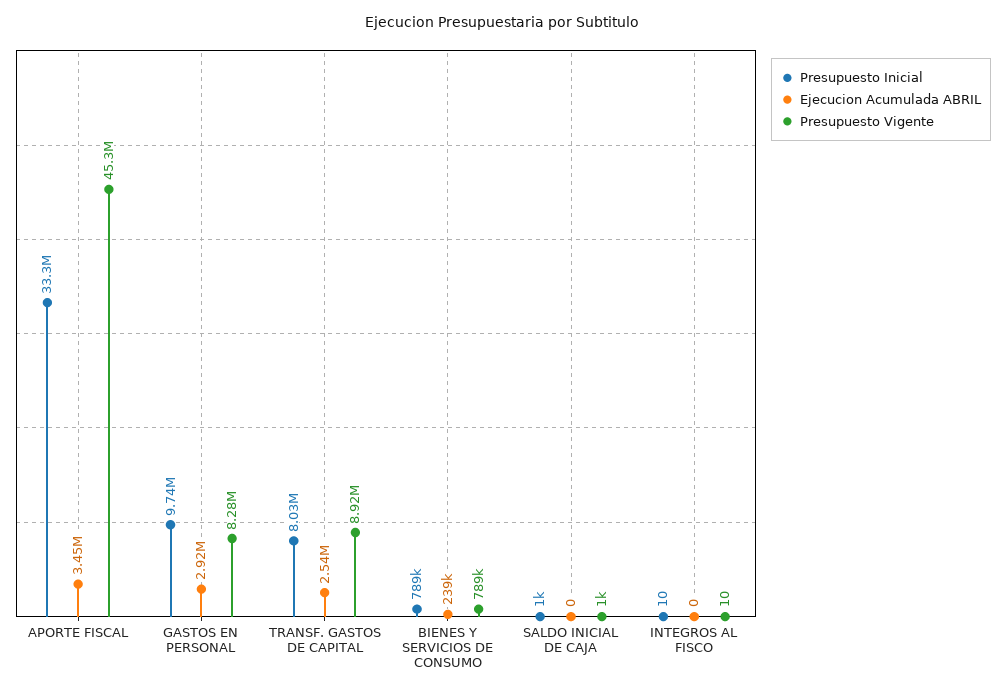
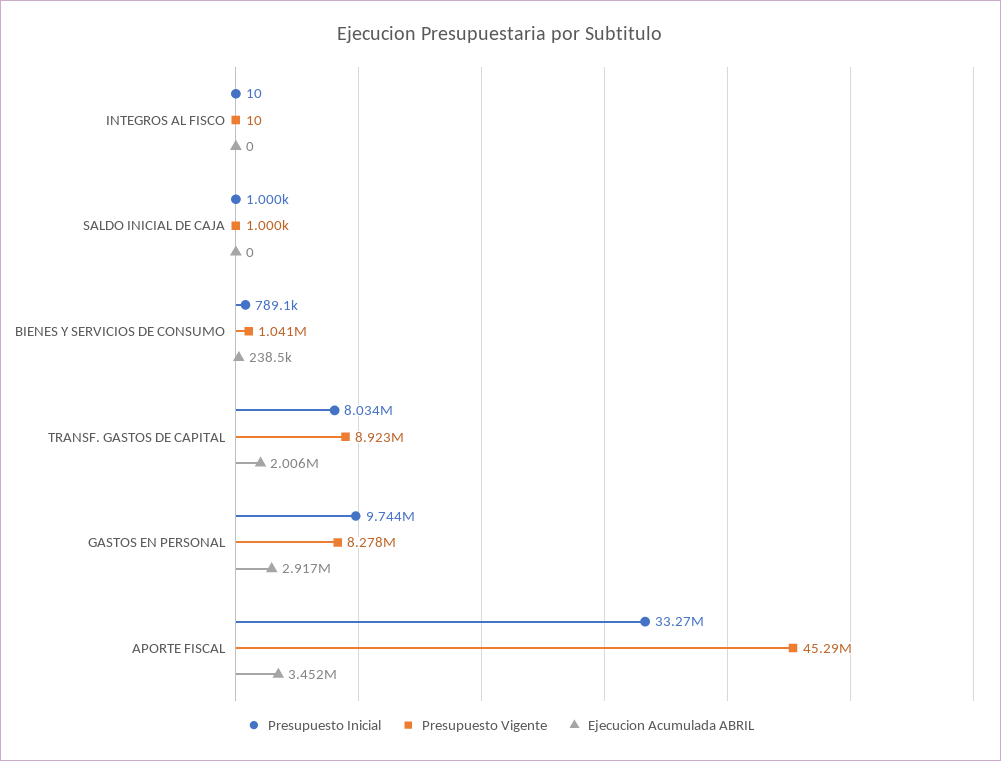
Ejecucion Acumulada ABRIL, TRANSF. GASTOS DE CAPITAL: 2540000 -> 2006000
Presupuesto Vigente, BIENES Y SERVICIOS DE CONSUMO: 789000 -> 1041000

